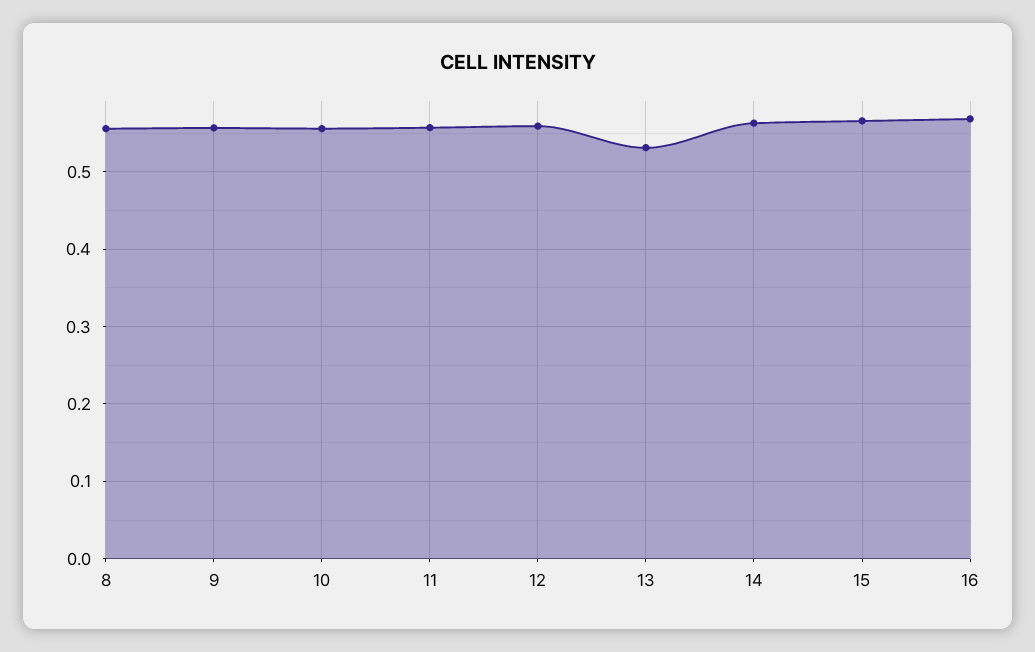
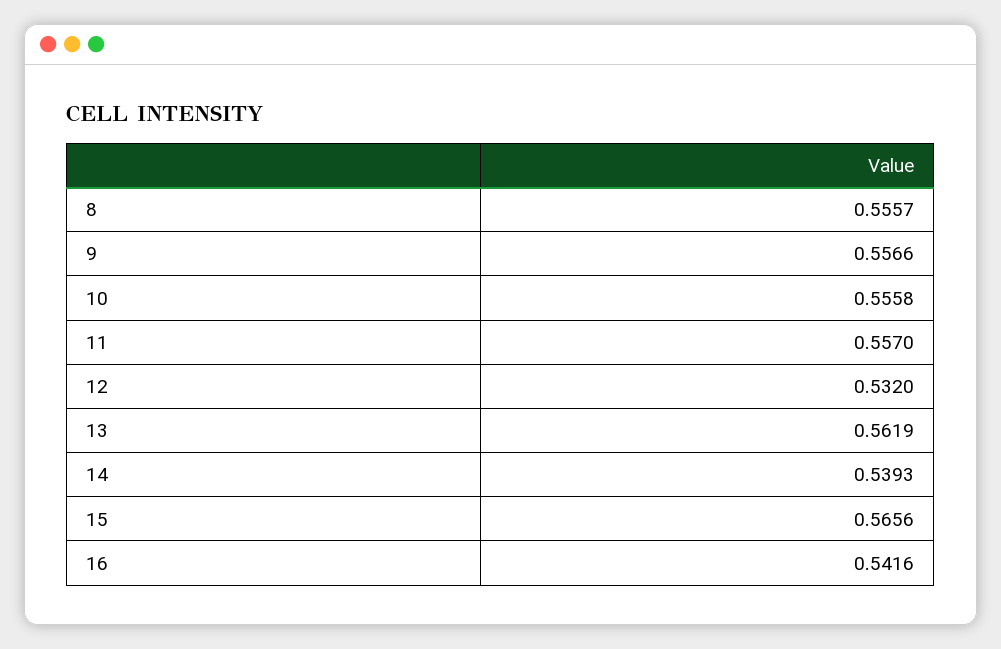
12: 0.56 -> 0.532
13: 0.53 -> 0.5619
14: 0.56 -> 0.5393
16: 0.57 -> 0.5416

